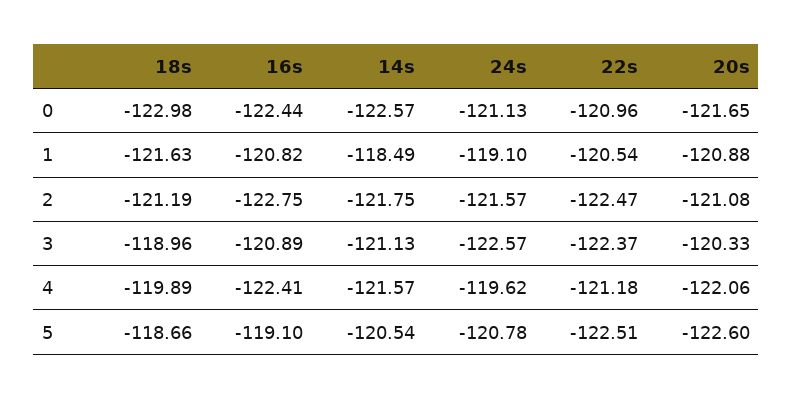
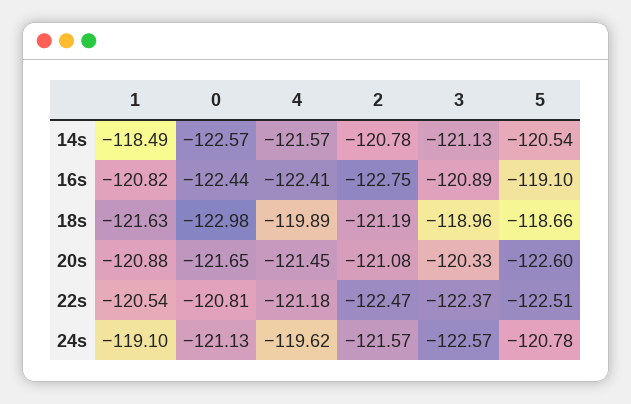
22s, 0: -120.96 -> -120.81
14s, 2: -121.75 -> -120.78
20s, 4: -122.06 -> -121.45

